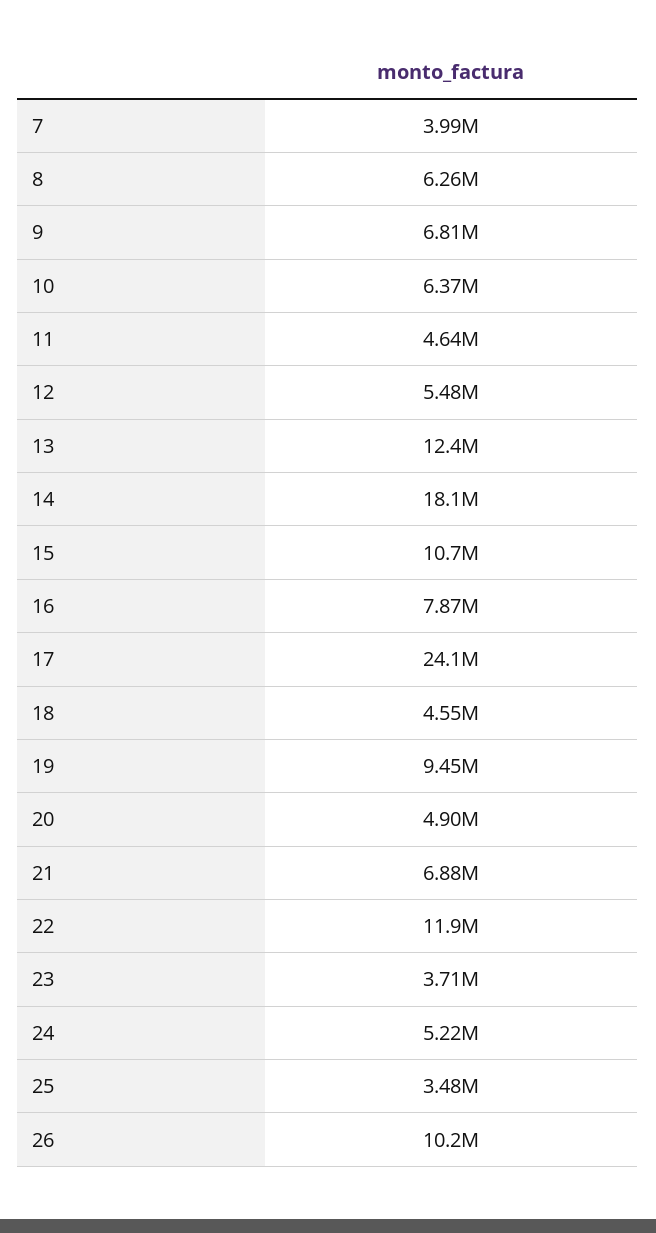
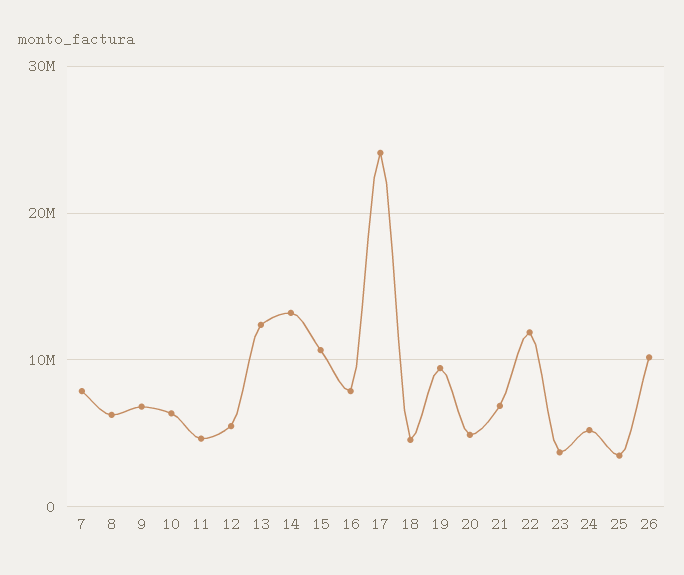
7: 3990000 -> 8000000
14: 18100000 -> 13000000

